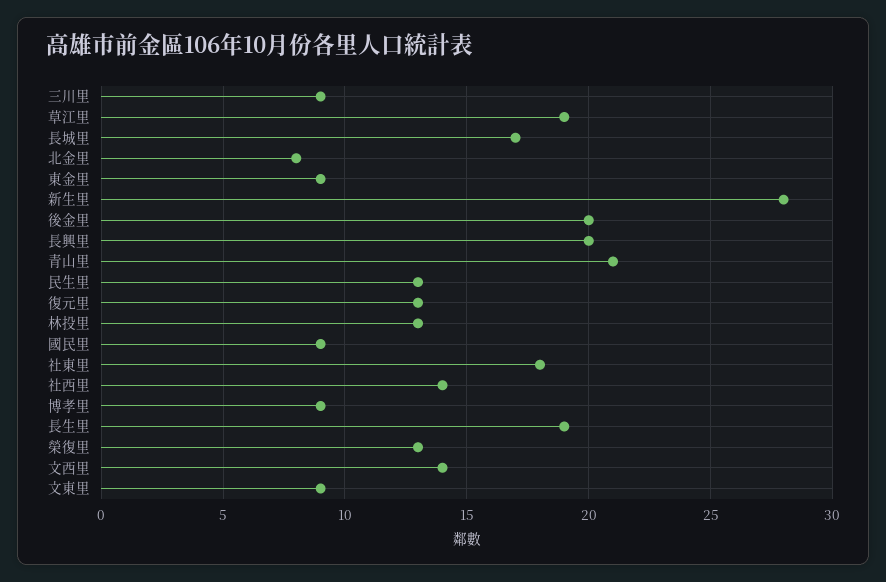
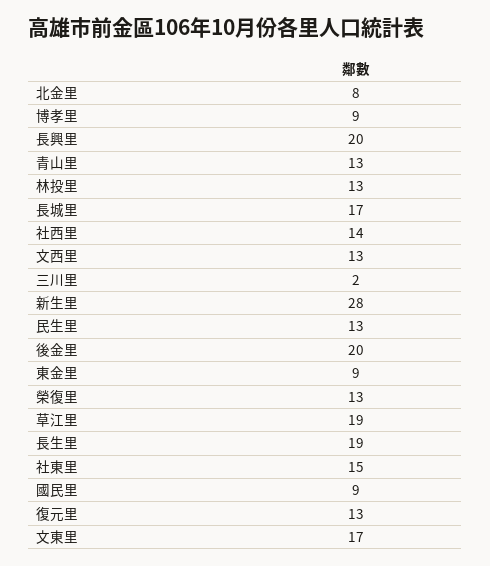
三川里: 9 -> 2
青山里: 21 -> 13
社東里: 18 -> 15
文西里: 14 -> 13
文東里: 9 -> 17

